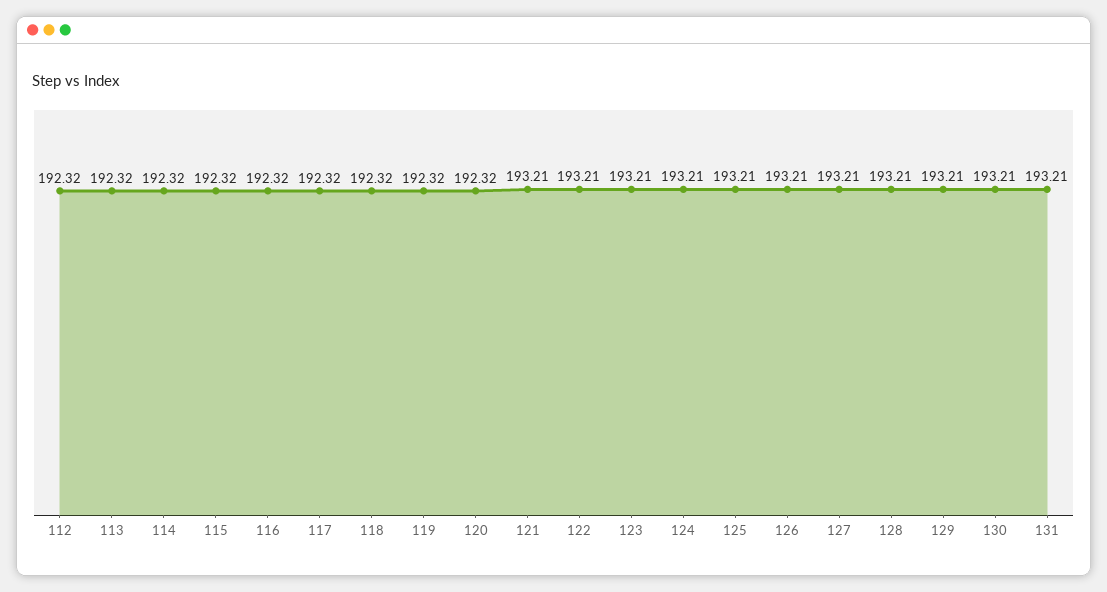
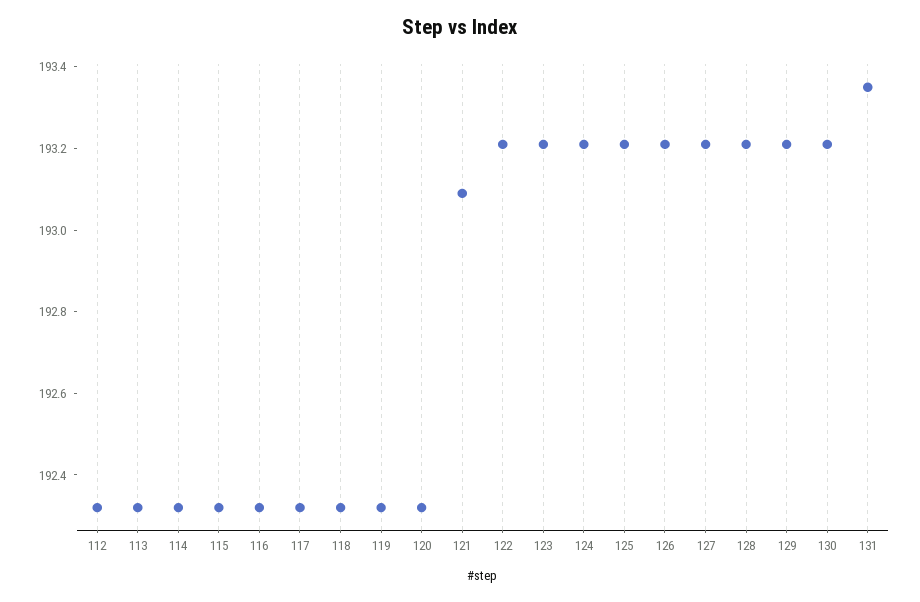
121: 193.21 -> 193.1
131: 193.21 -> 193.35

